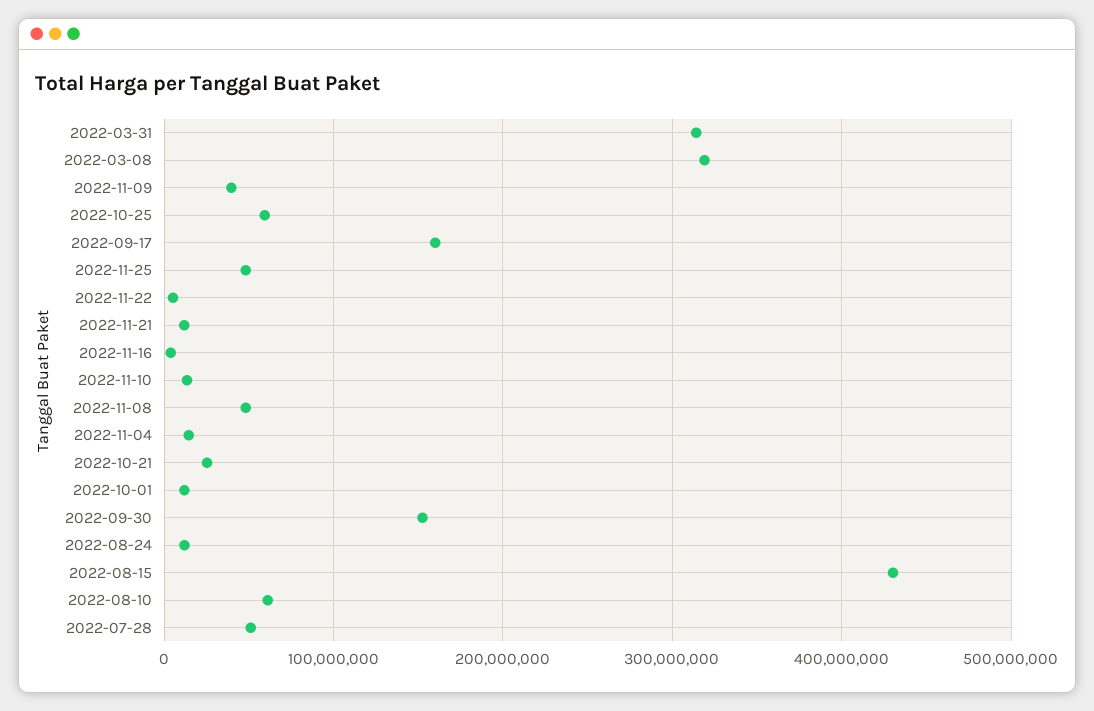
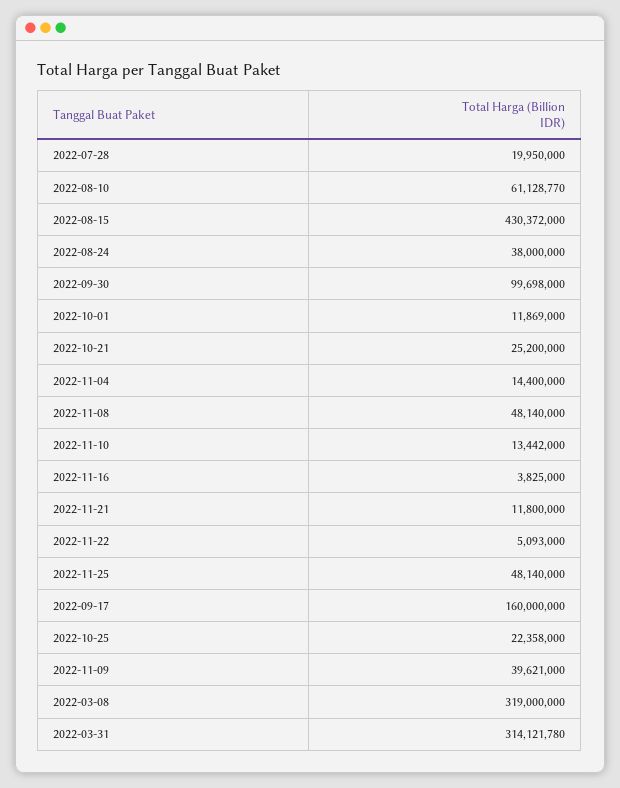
2022-10-25: 60000000 -> 22358000
2022-09-30: 150000000 -> 99698000
2022-08-24: 10000000 -> 38000000
2022-07-28: 50000000 -> 19950000

